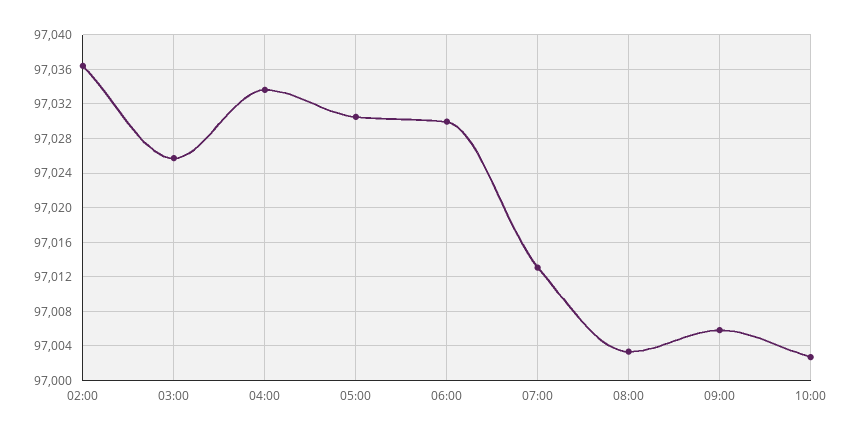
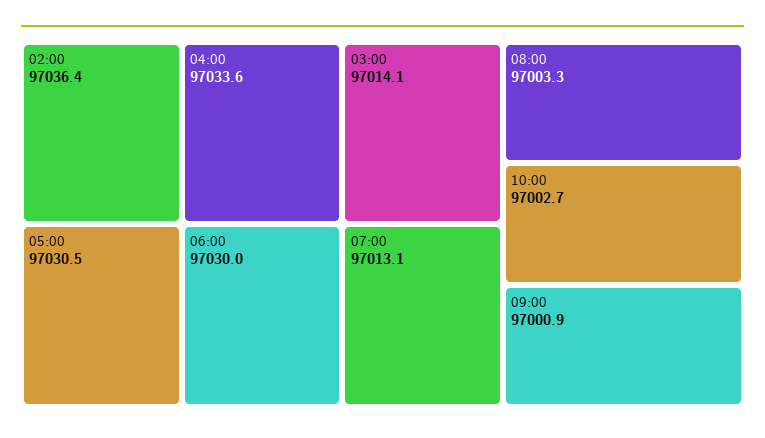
03:00: 97026 -> 97014.1
09:00: 97006 -> 97000.9

